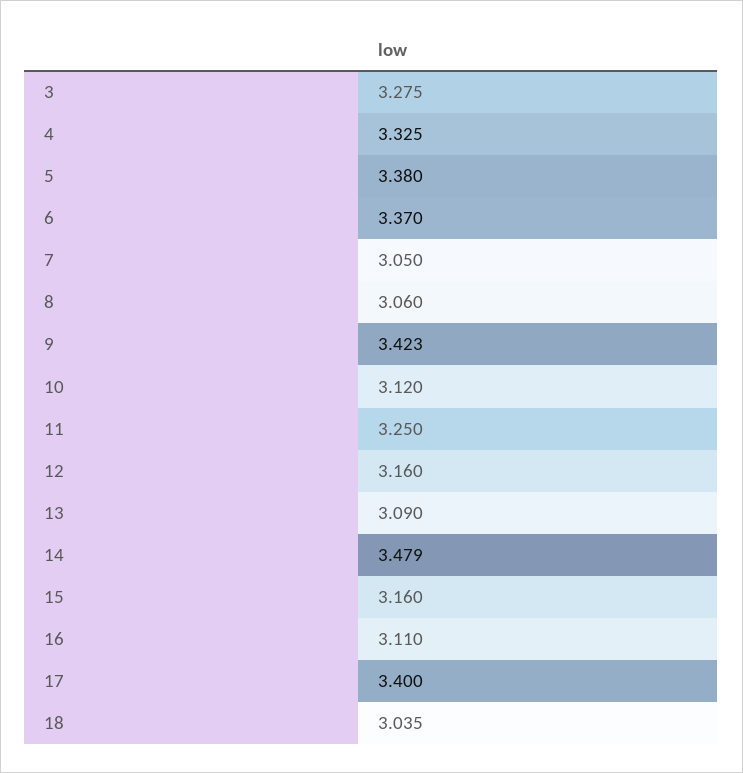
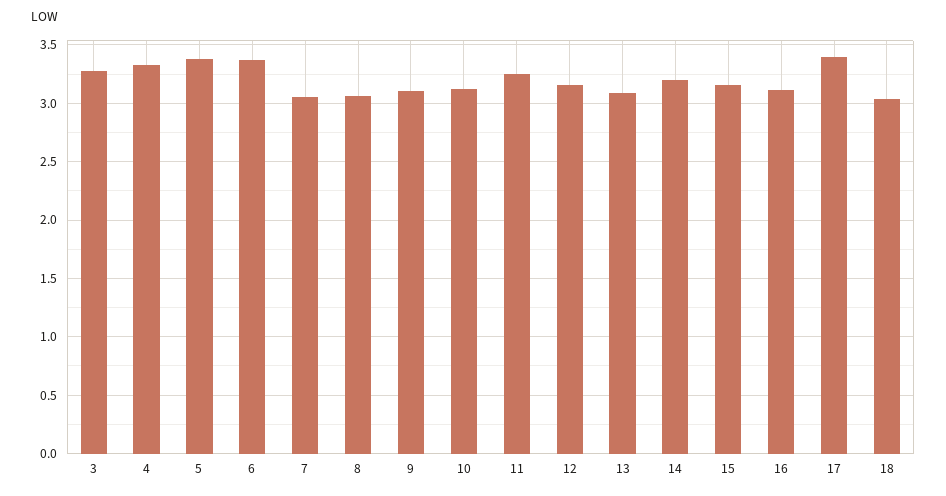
9: 3.423 -> 3.1
14: 3.479 -> 3.2

